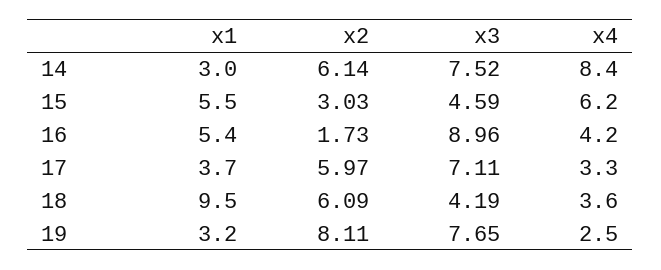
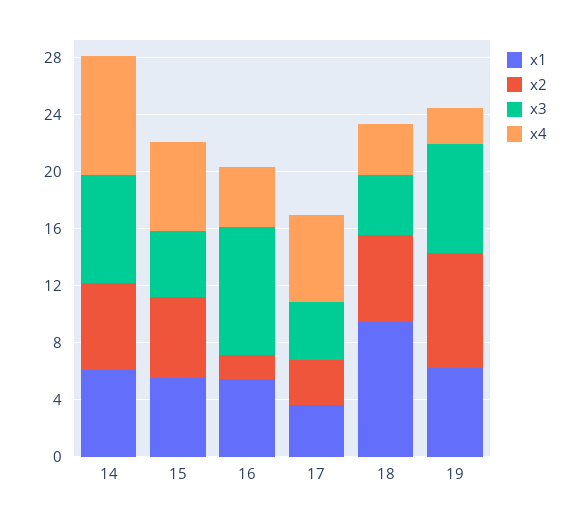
x1, 14: 3 -> 6
x2, 15: 3.03 -> 6
x2, 17: 5.97 -> 3
x3, 17: 7.11 -> 4
x4, 17: 3.3 -> 6
x1, 19: 3.2 -> 6

